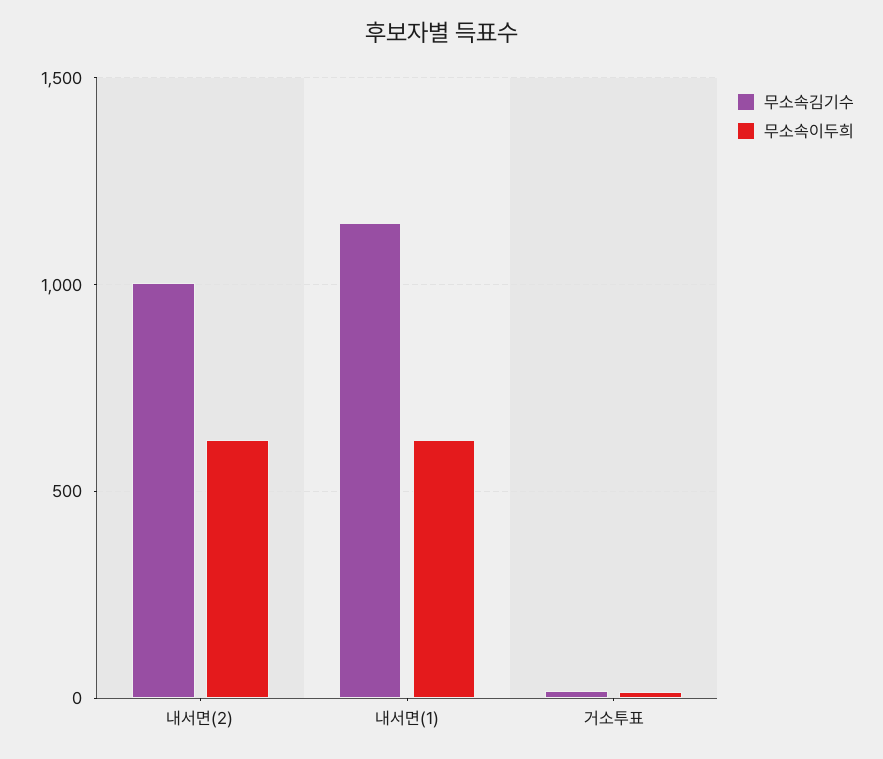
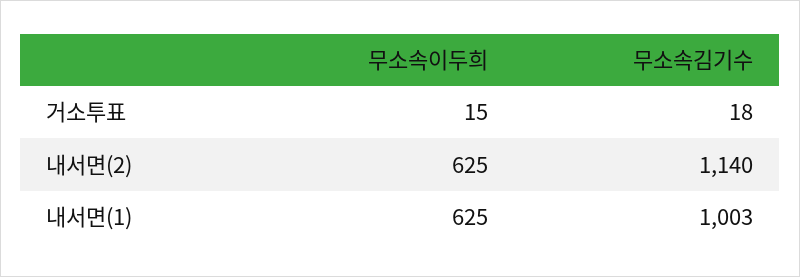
무소속김기수, 내서면(2): 1000 -> 1140
무소속김기수, 내서면(1): 1150 -> 1003

